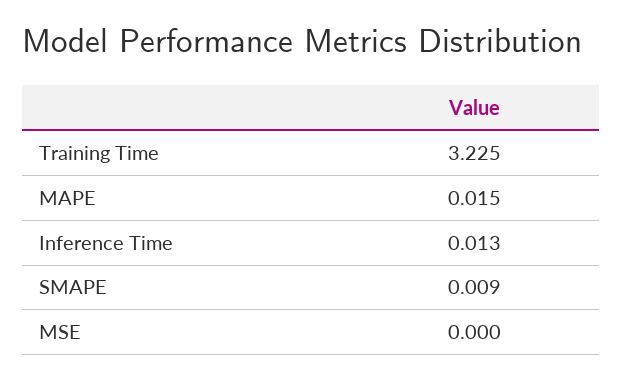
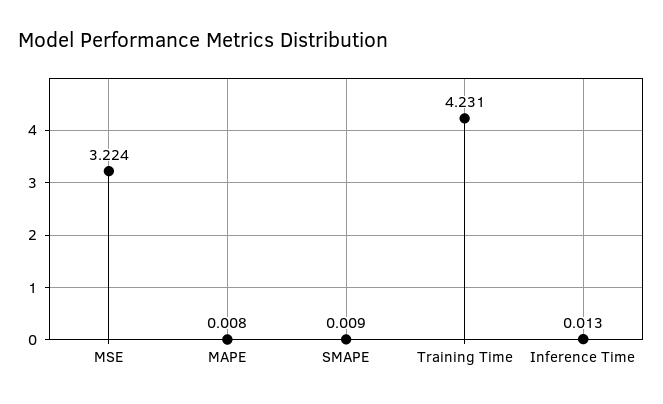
Training Time: 3.225 -> 4.231
MAPE: 0.015 -> 0.008
MSE: 0 -> 3.224

